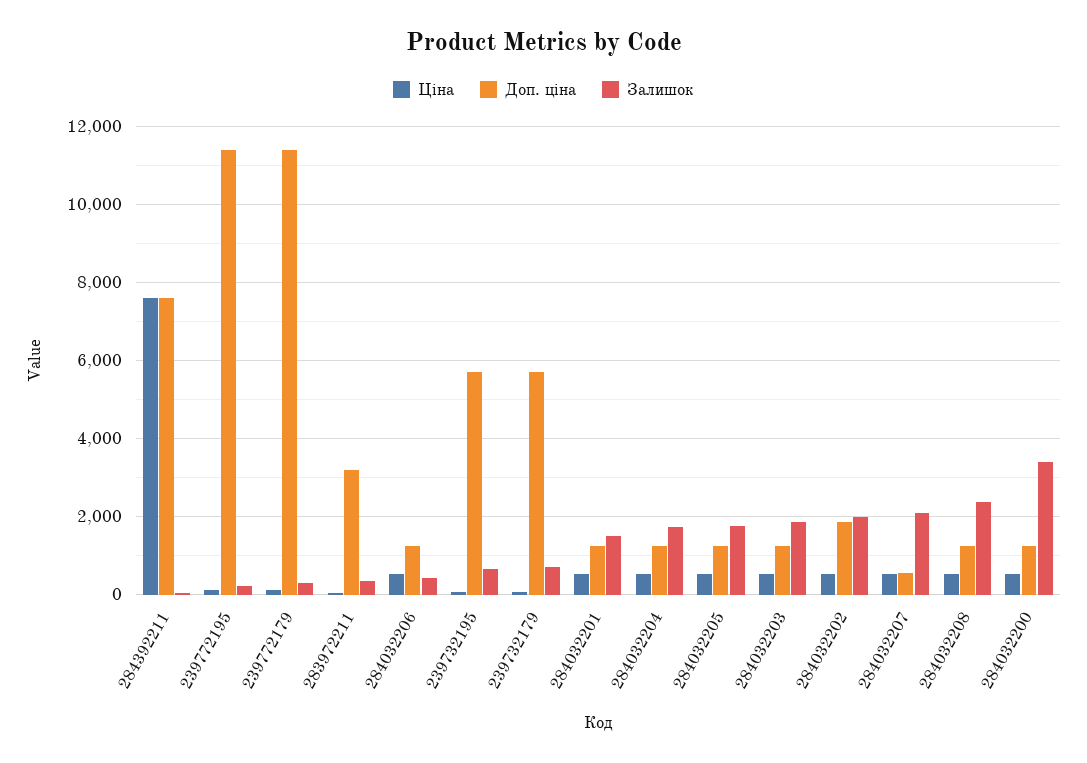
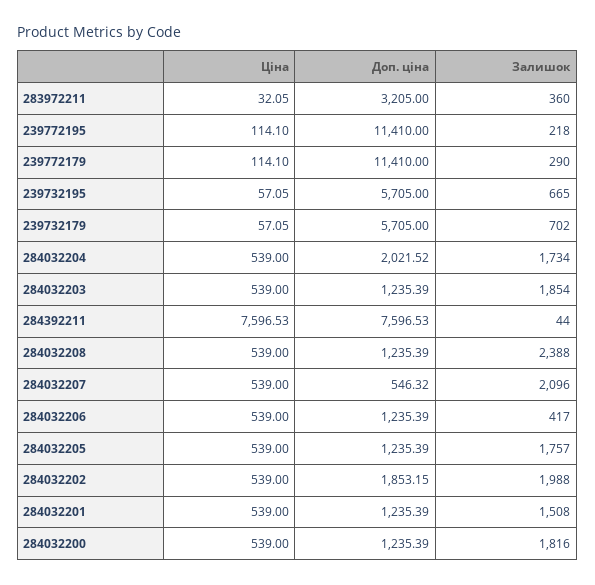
Доп. ціна, 284032204: 1200 -> 2021.52
Залишок, 284032200: 3400 -> 1816

